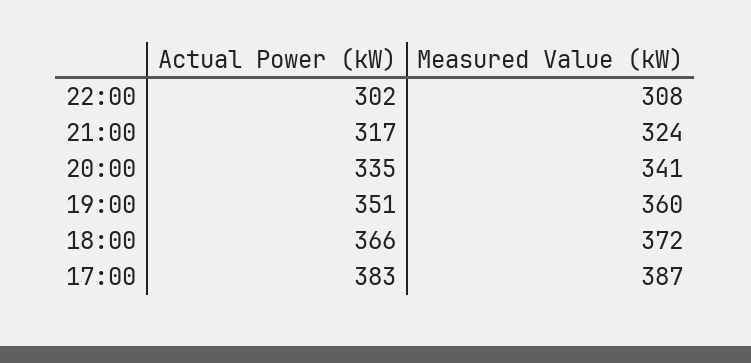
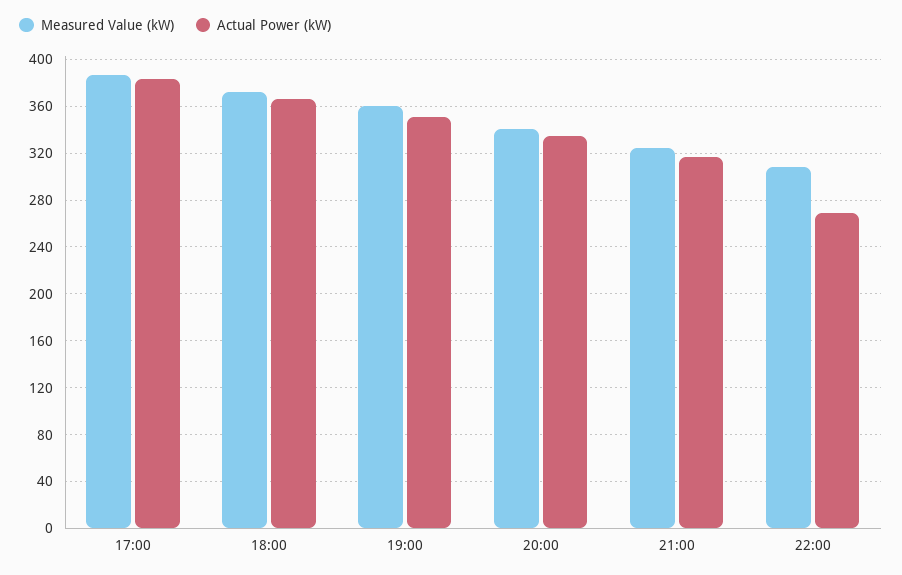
Actual Power (kW), 22:00: 302 -> 270

